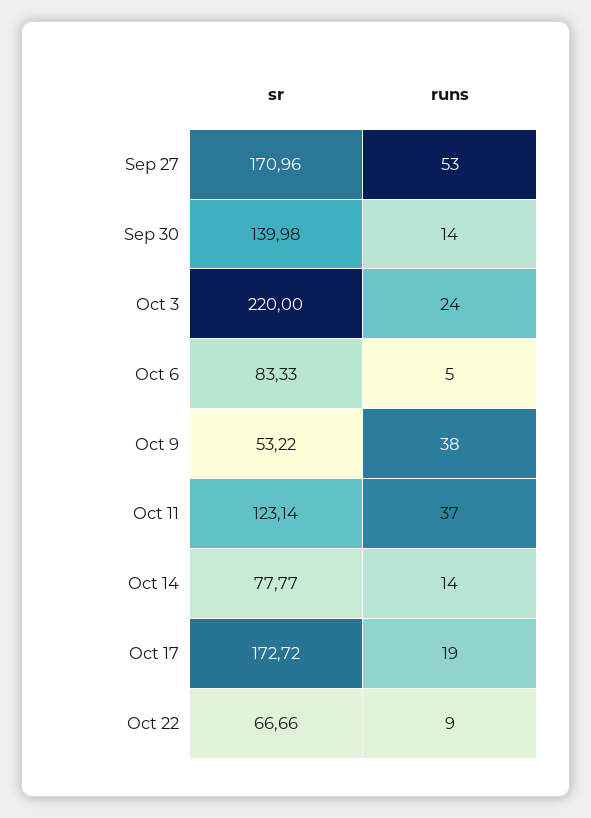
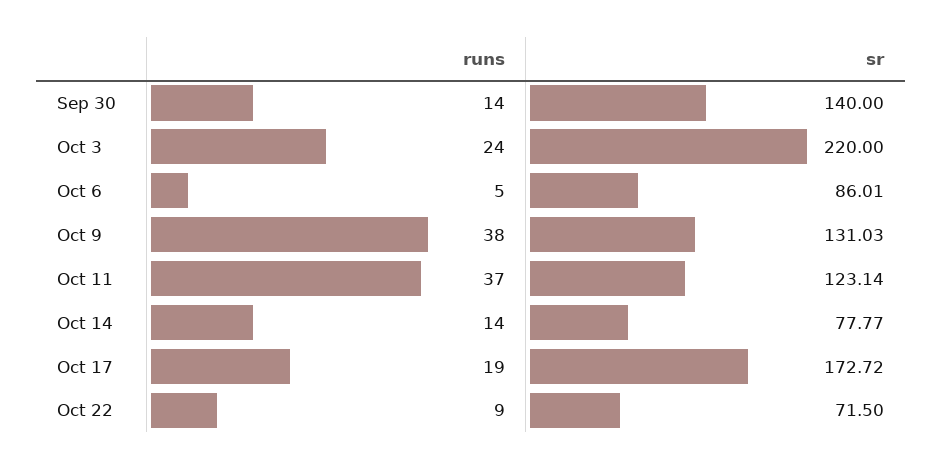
sr, Sep 27: 170.96 -> none
runs, Sep 27: 53 -> none
sr, Sep 30: 139.98 -> 140
sr, Oct 6: 83.33 -> 86.01
sr, Oct 9: 53.22 -> 131.03
sr, Oct 22: 66.66 -> 71.5

